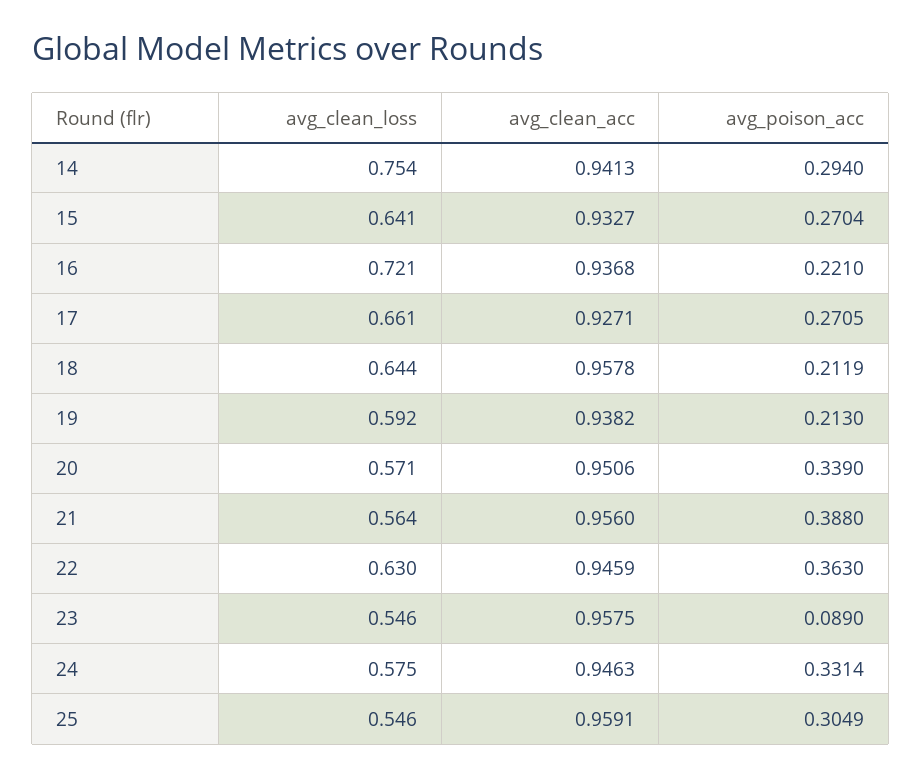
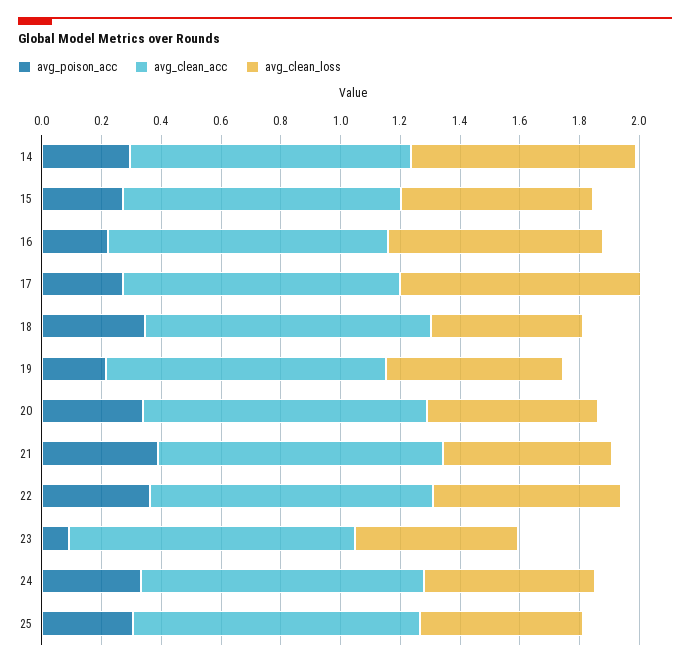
avg_clean_loss, 17: 0.661 -> 0.8
avg_clean_loss, 18: 0.644 -> 0.5
avg_poison_acc, 18: 0.2119 -> 0.35

